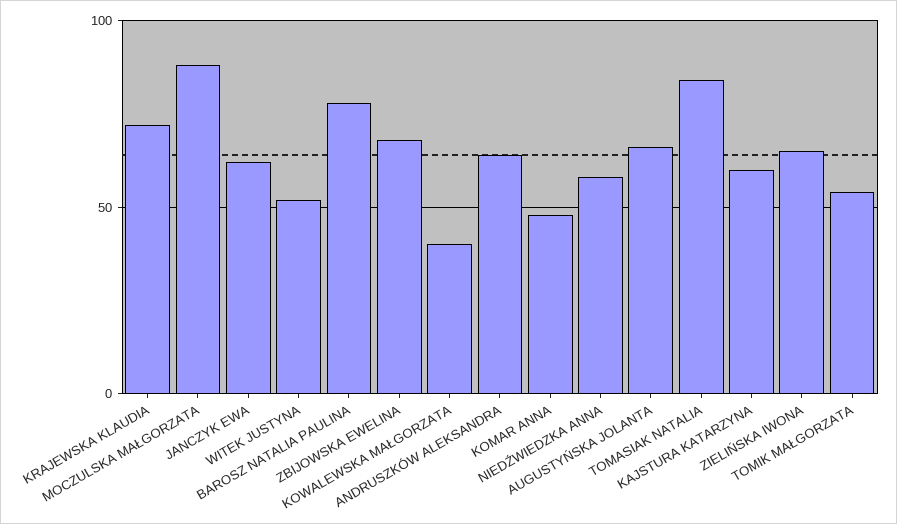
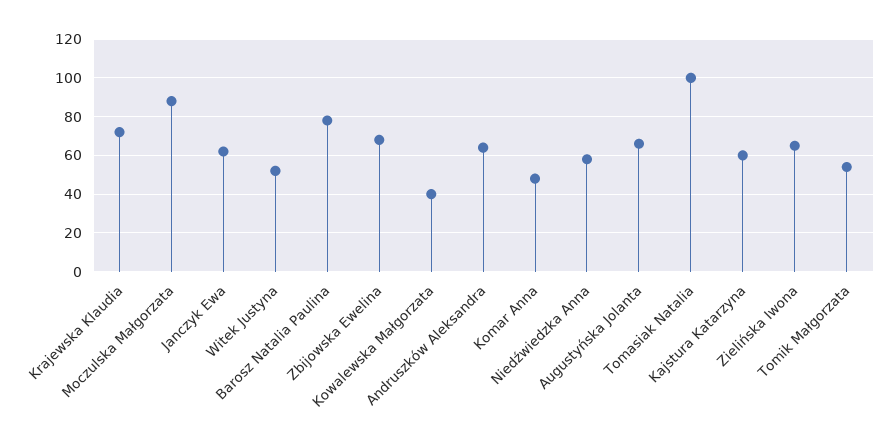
TOMASIAK NATALIA: 85 -> 100

